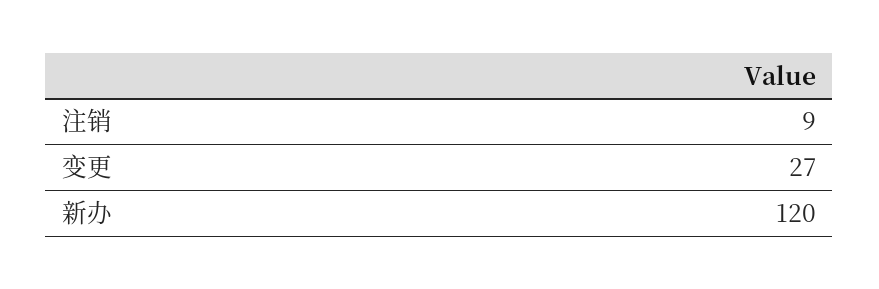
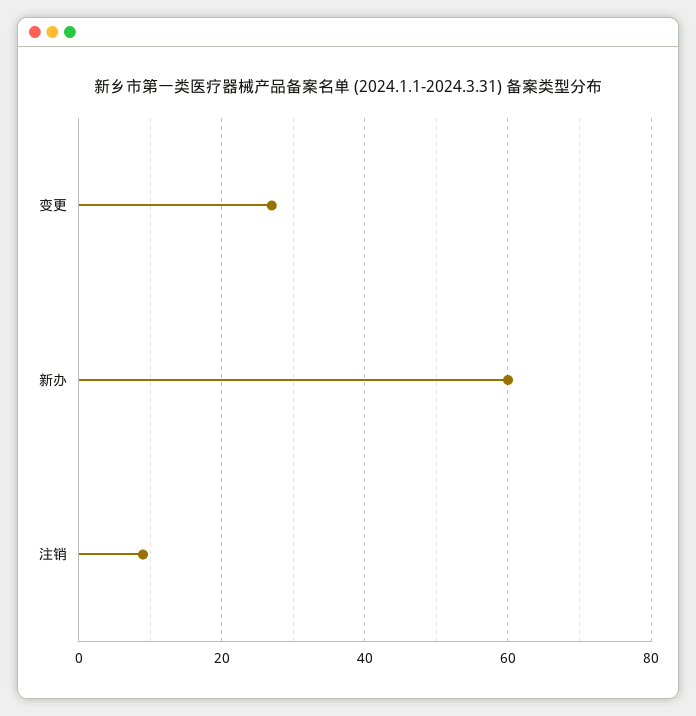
新办: 120 -> 60

